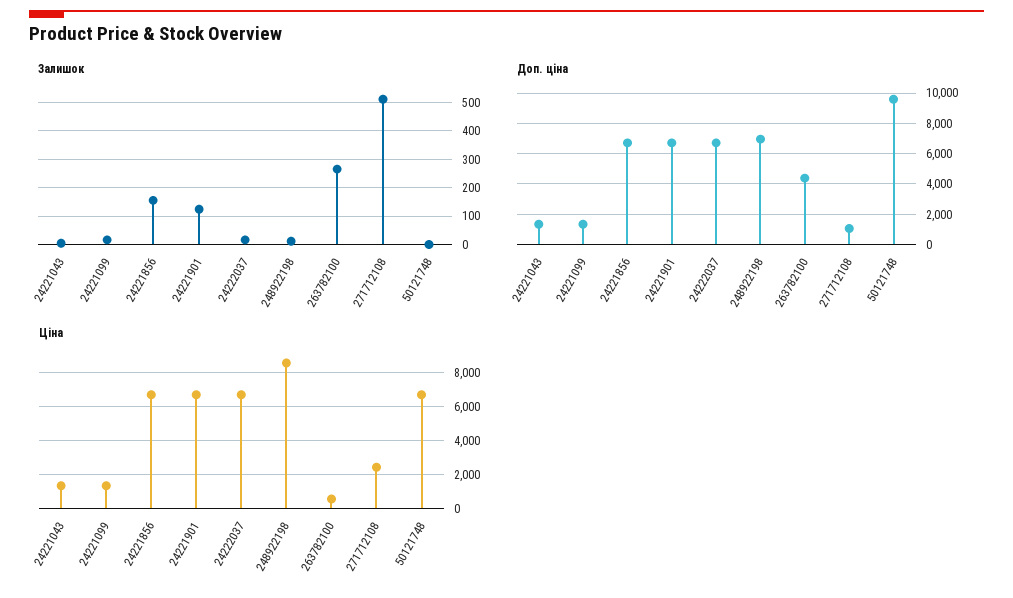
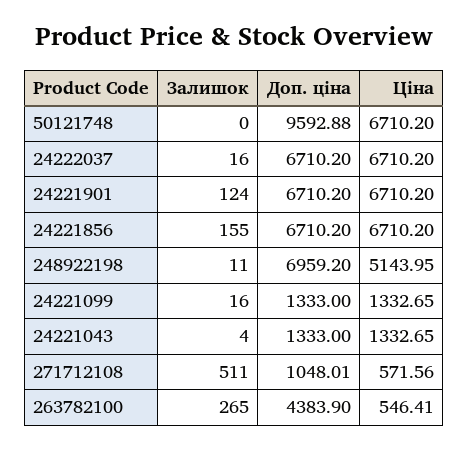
Ціна, 248922198: 8500 -> 5143.95
Ціна, 271712108: 2500 -> 571.56

